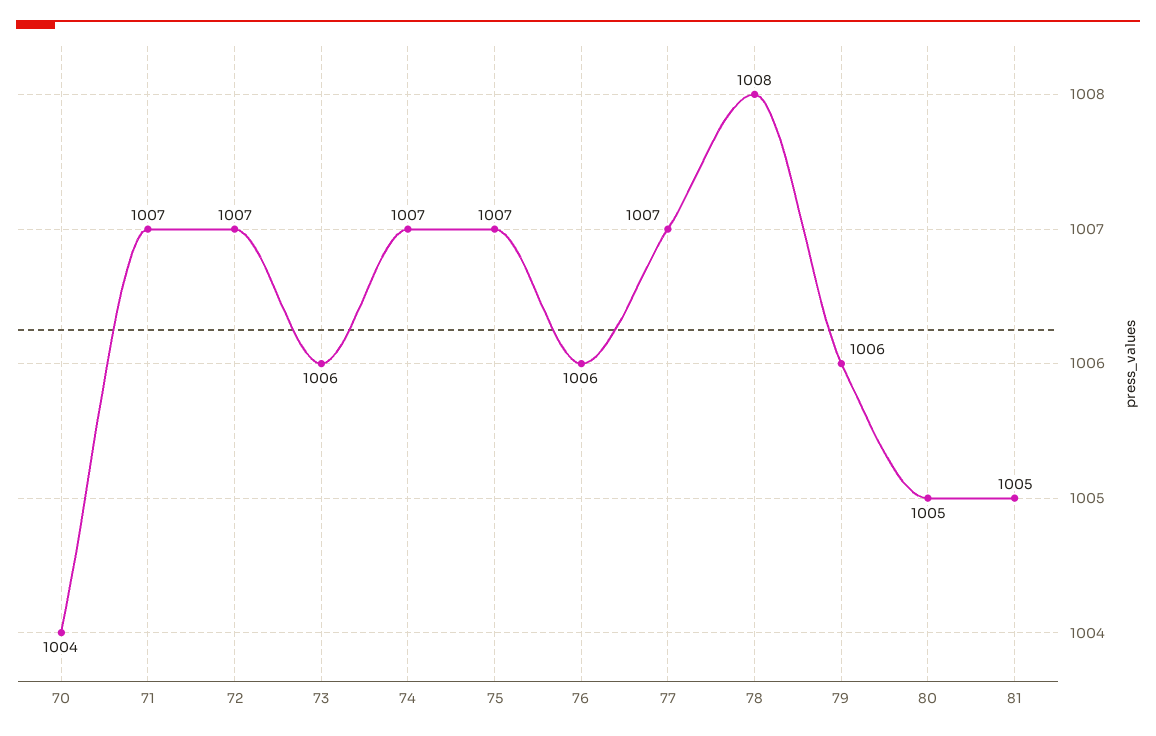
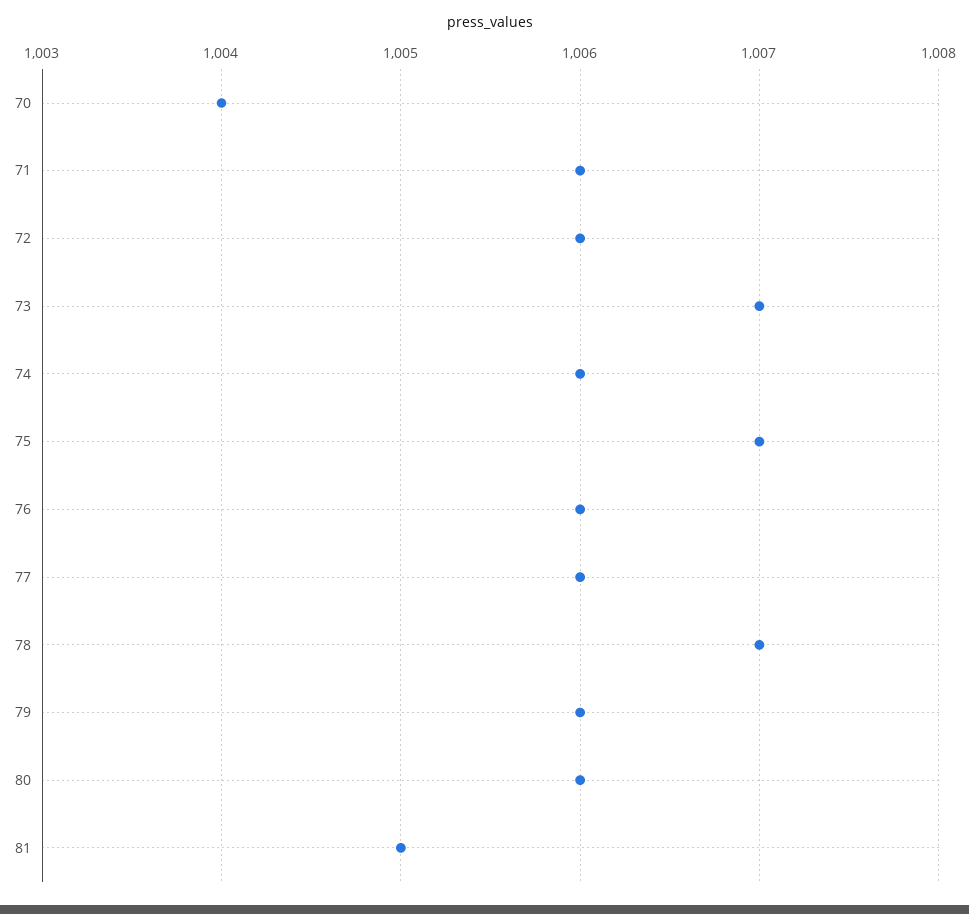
71: 1007 -> 1006
72: 1007 -> 1006
73: 1006 -> 1007
74: 1007 -> 1006
77: 1007 -> 1006
78: 1008 -> 1007
80: 1005 -> 1006

